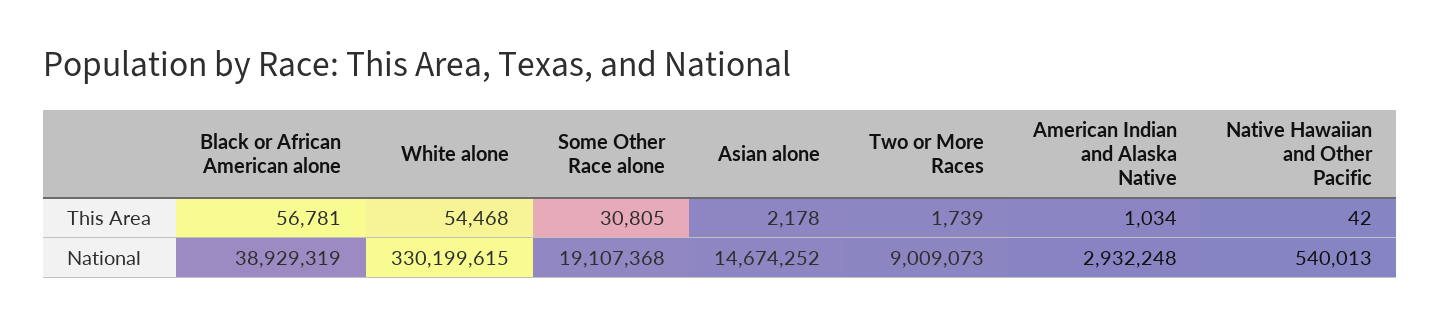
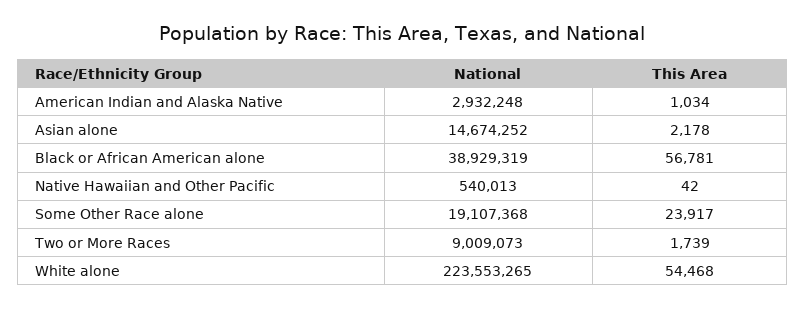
Some Other Race alone, This Area: 30805 -> 23917
White alone, National: 330199615 -> 223553265

